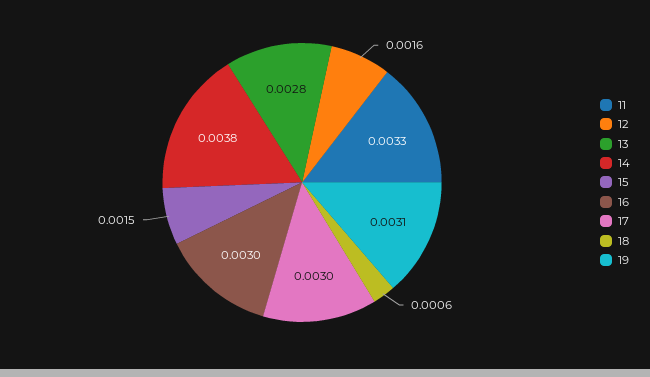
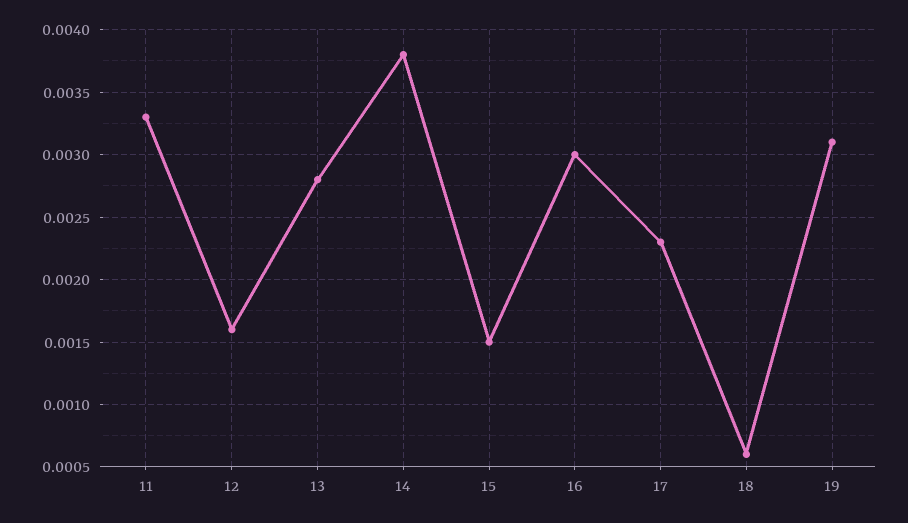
17: 0.003 -> 0.0023

